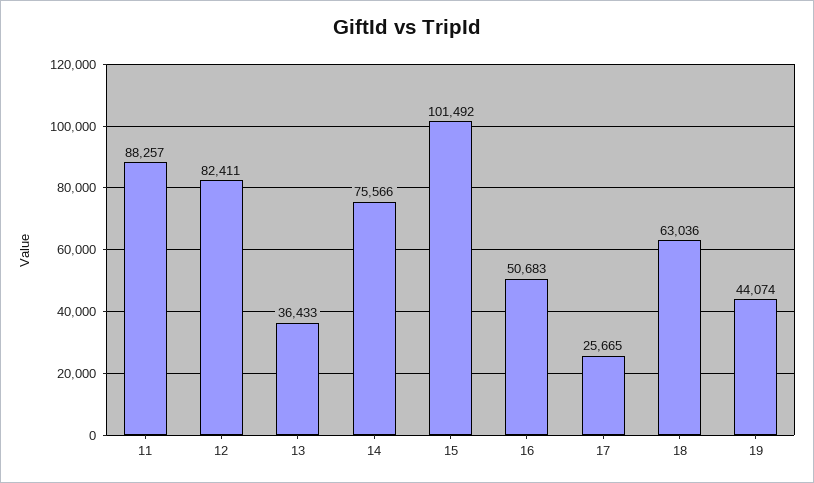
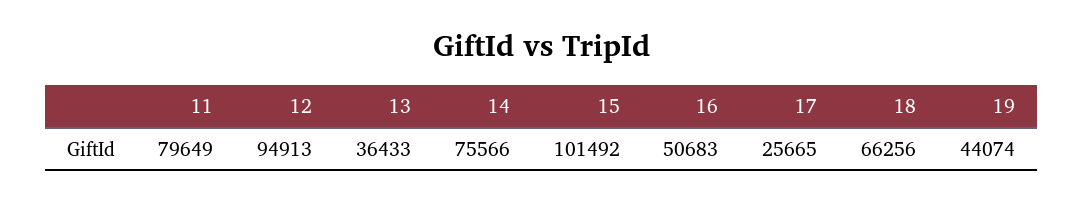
11: 88257 -> 79649
12: 82411 -> 94913
18: 63036 -> 66256

